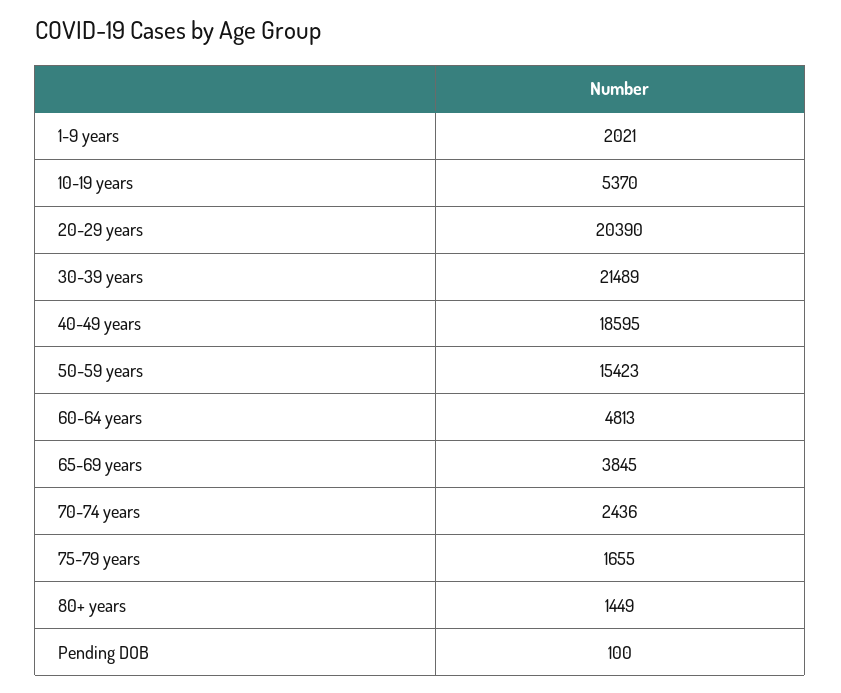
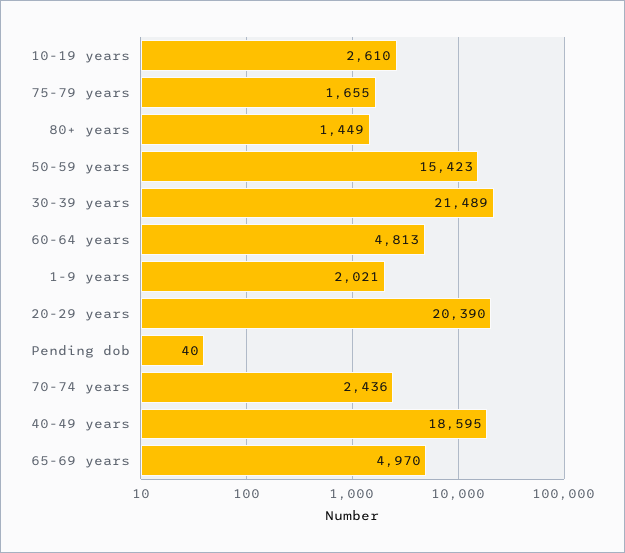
10-19 years: 5370 -> 2610
65-69 years: 3845 -> 4970
Pending DOB: 100 -> 40

